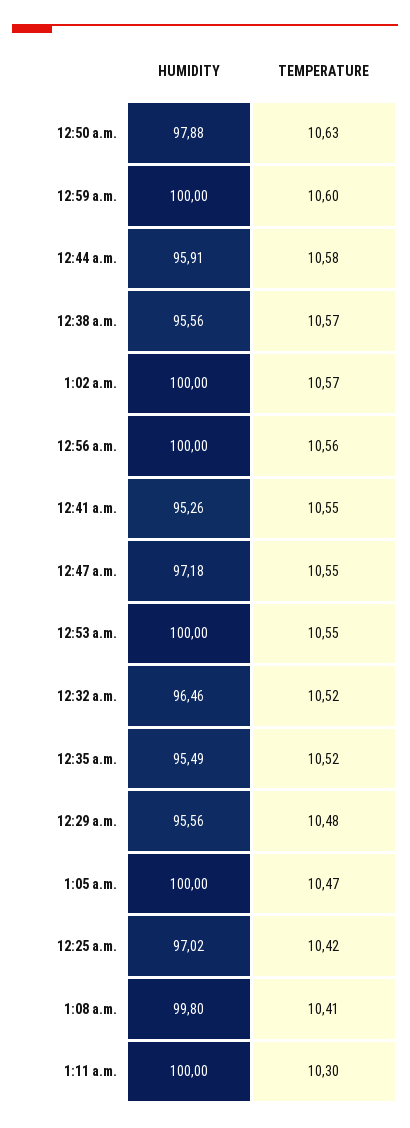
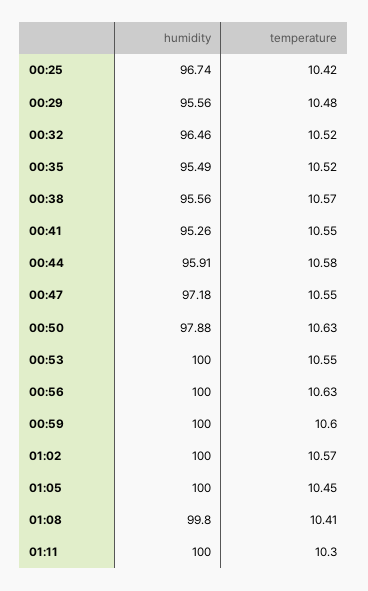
TEMPERATURE, 12:56 a.m.: 10.56 -> 10.63
TEMPERATURE, 1:05 a.m.: 10.47 -> 10.45
HUMIDITY, 12:25 a.m.: 97.02 -> 96.74

